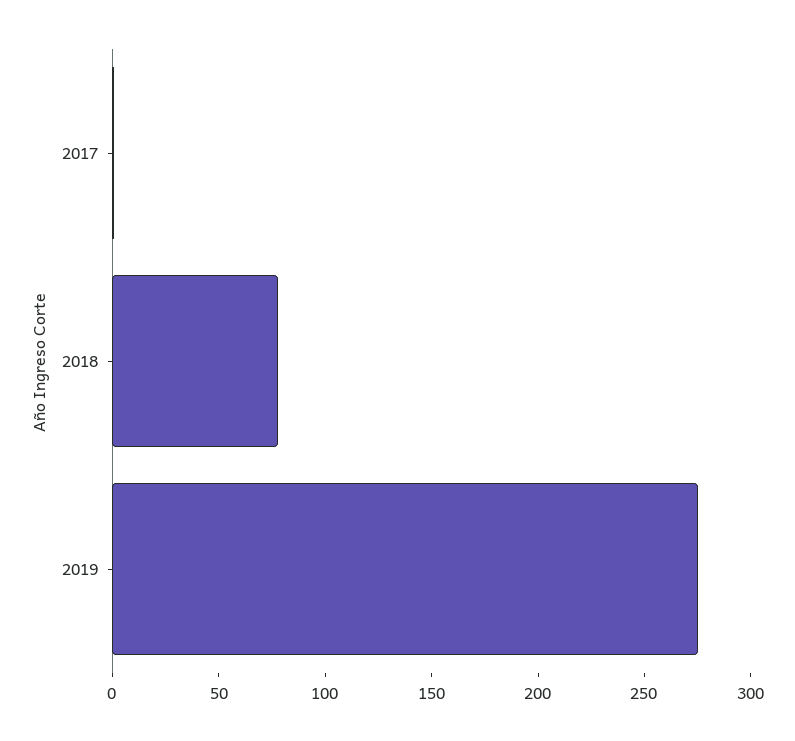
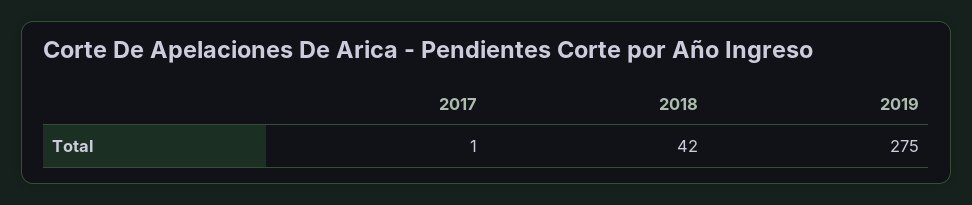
2018: 80 -> 42

